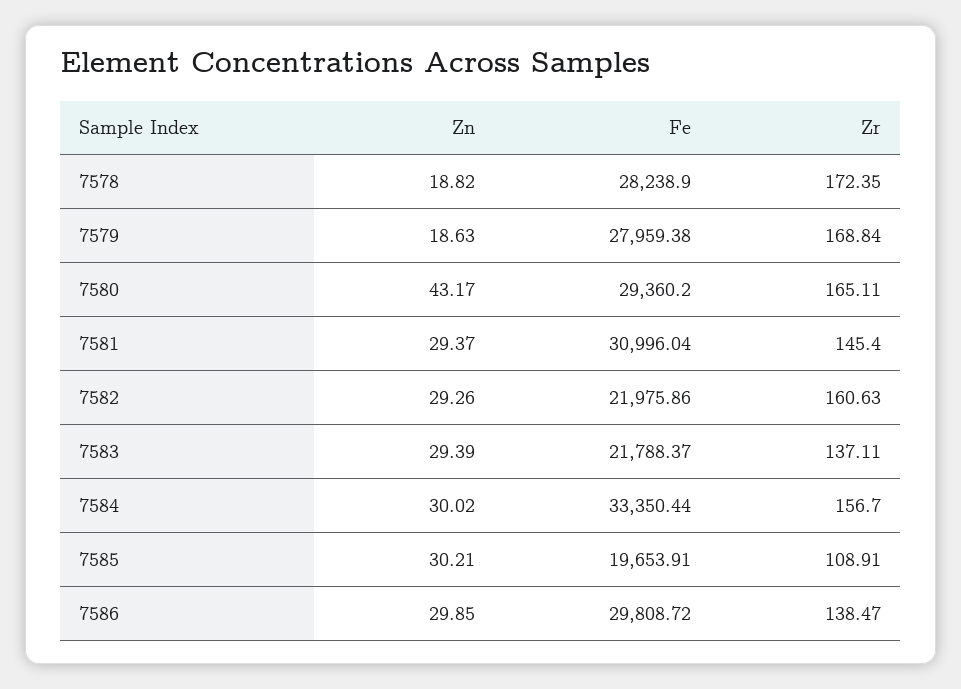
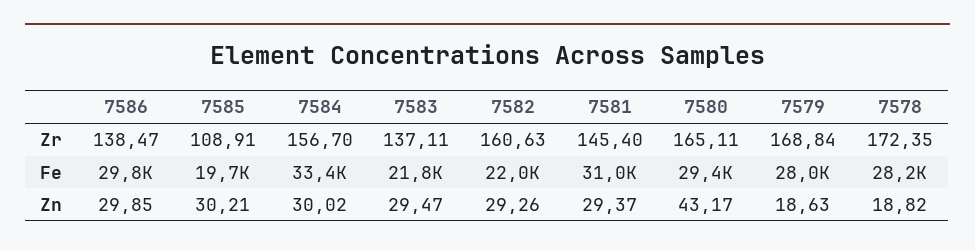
Zn, 7583: 29.39 -> 29.47

